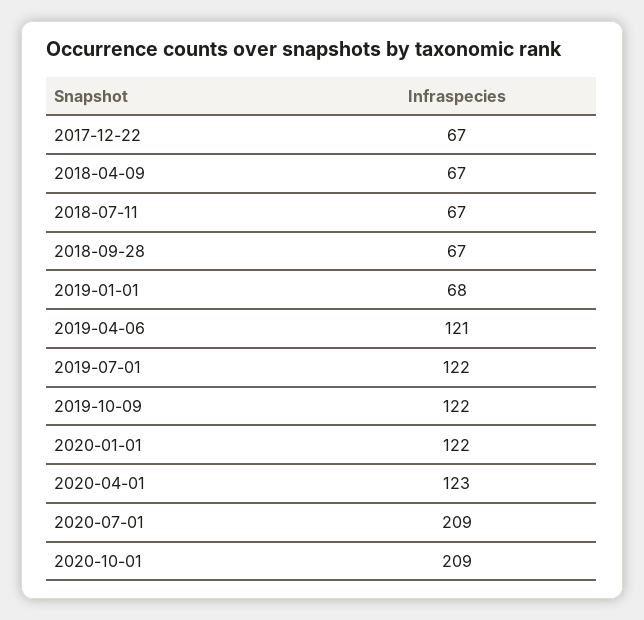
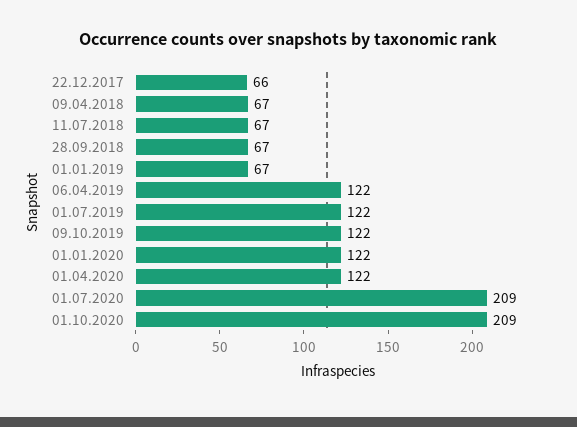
2017-12-22: 67 -> 66
2019-01-01: 68 -> 67
2019-04-06: 121 -> 122
2020-04-01: 123 -> 122

